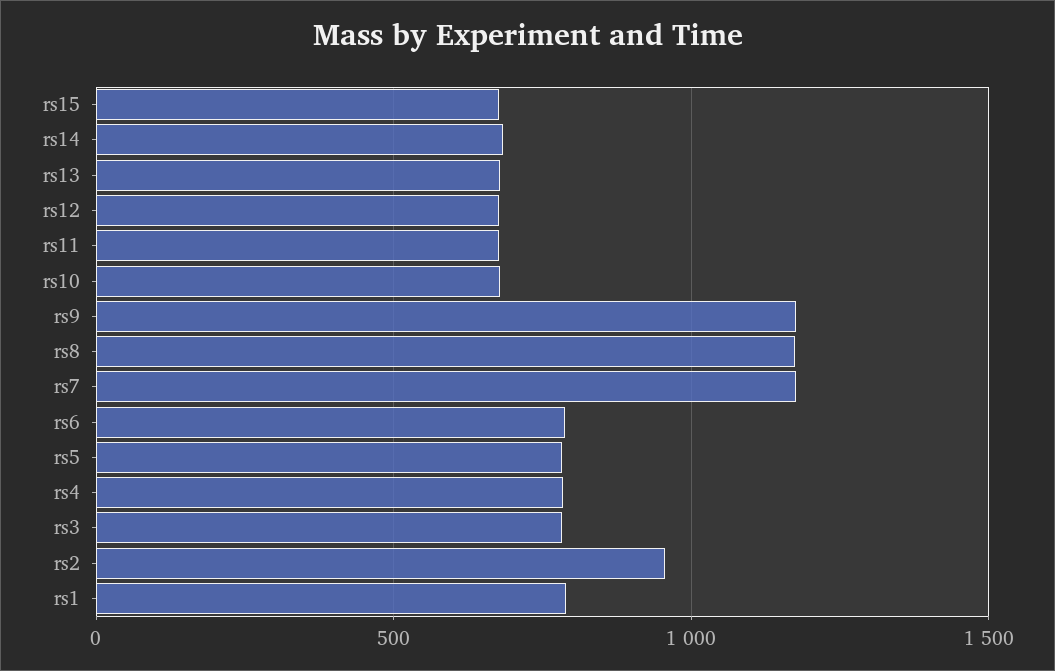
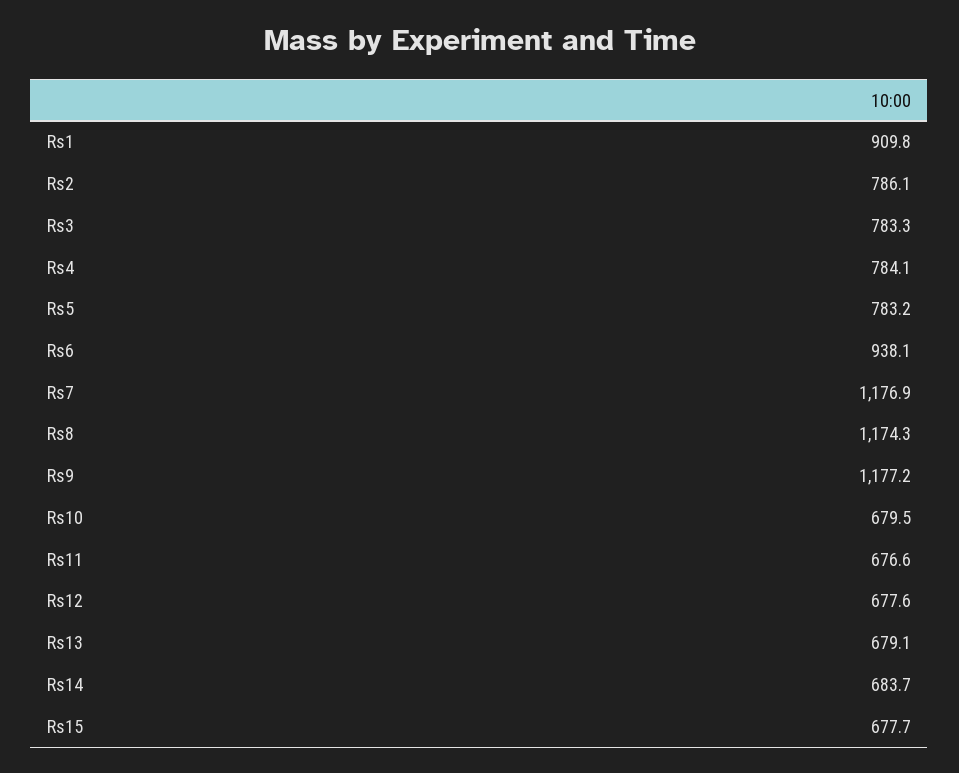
rs6: 800 -> 938.1
rs2: 950 -> 786.1
rs1: 800 -> 909.8

